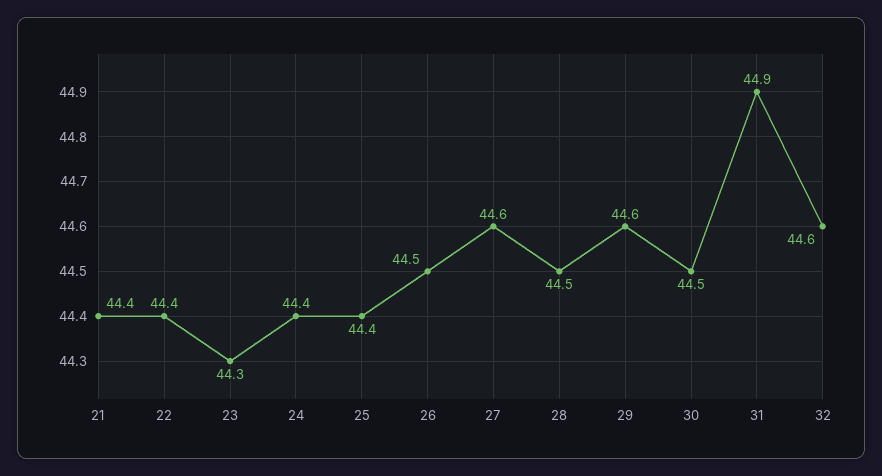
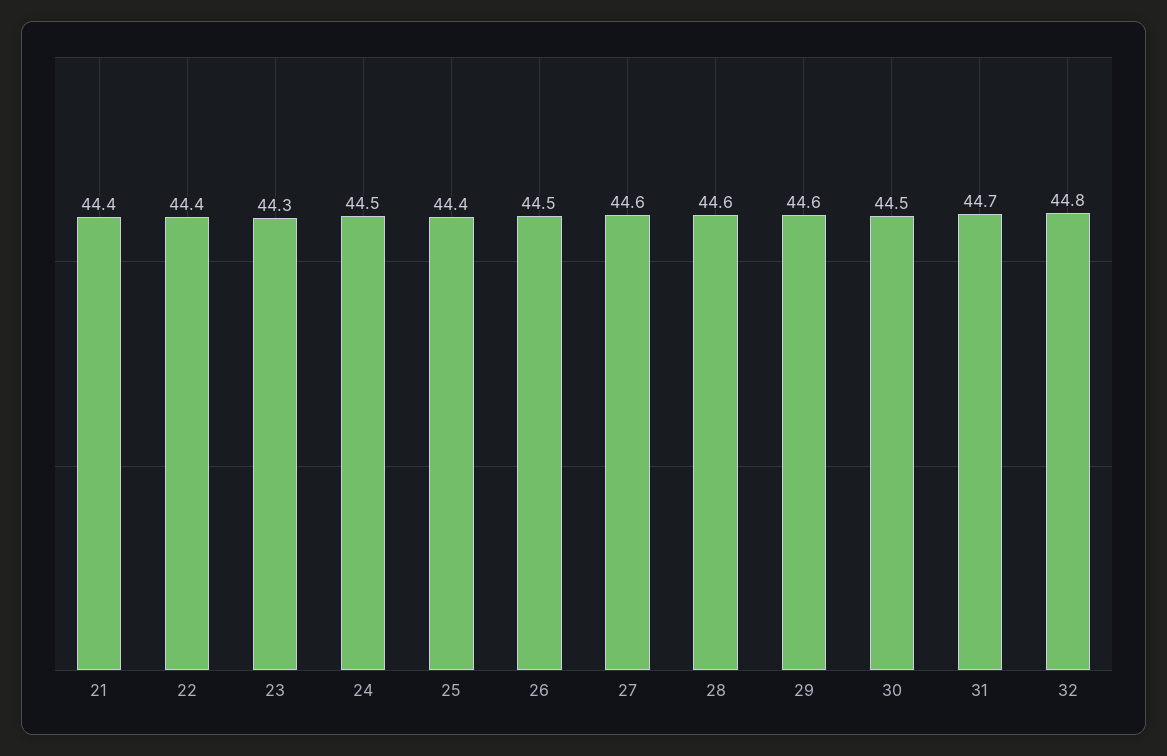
24: 44.4 -> 44.5
28: 44.5 -> 44.6
31: 44.9 -> 44.7
32: 44.6 -> 44.8

